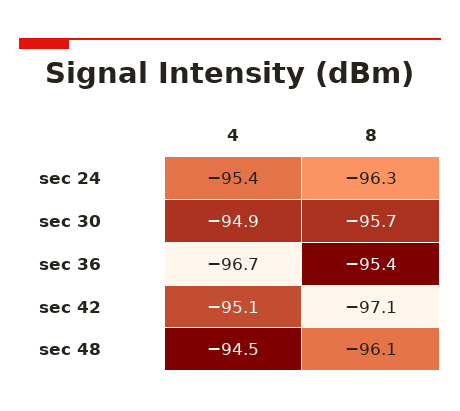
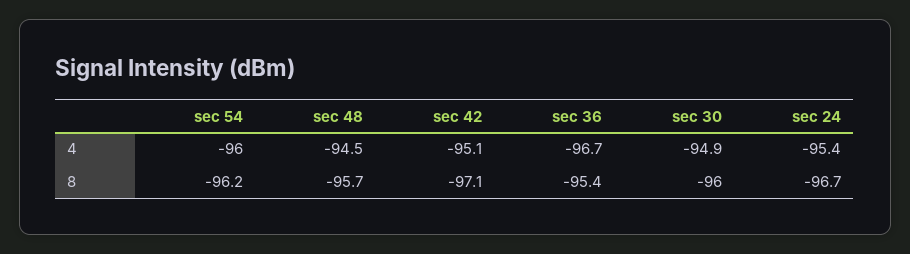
8, sec 24: -96.3 -> -96.7
8, sec 30: -95.7 -> -96
8, sec 48: -96.1 -> -95.7
4, sec 54: none -> -96
8, sec 54: none -> -96.2

